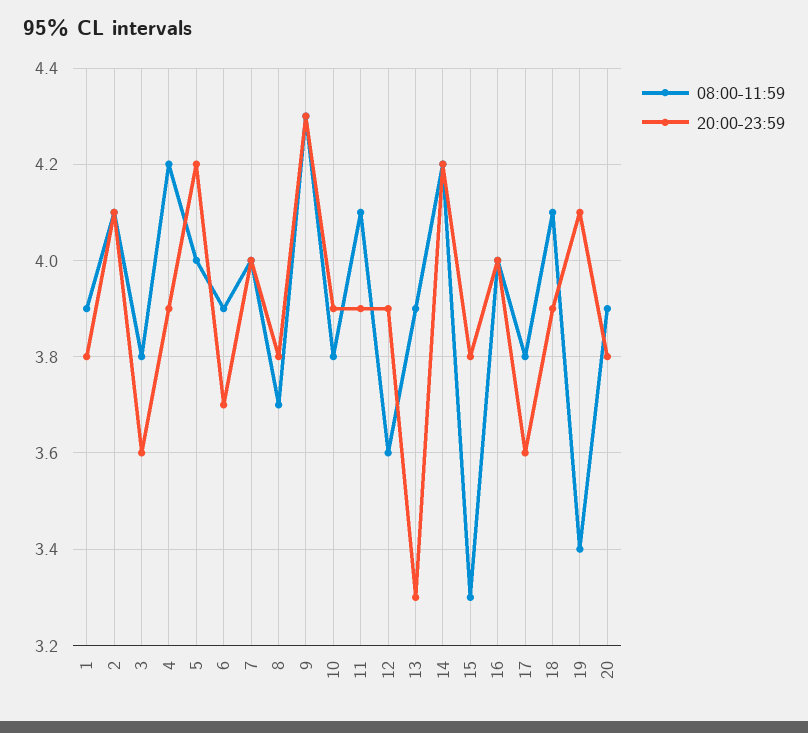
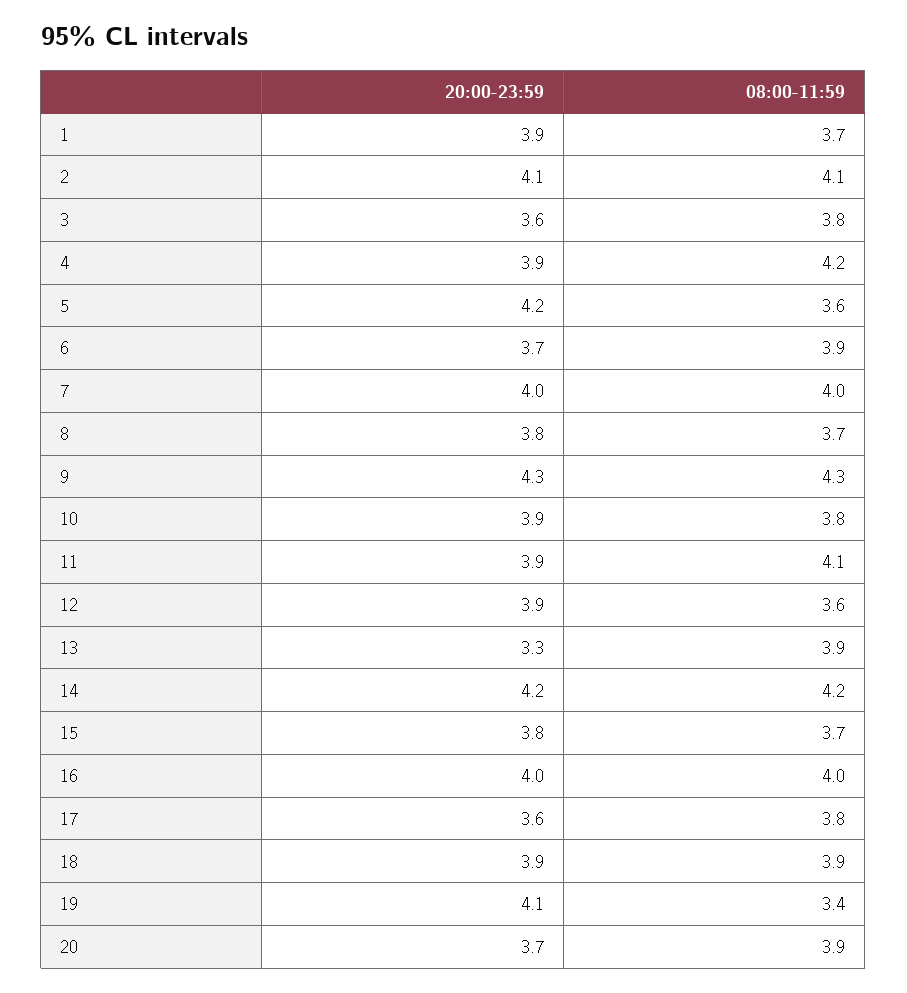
08:00-11:59, 1: 3.9 -> 3.7
20:00-23:59, 1: 3.8 -> 3.9
08:00-11:59, 5: 4 -> 3.6
08:00-11:59, 15: 3.3 -> 3.7
08:00-11:59, 18: 4.1 -> 3.9
20:00-23:59, 20: 3.8 -> 3.7

